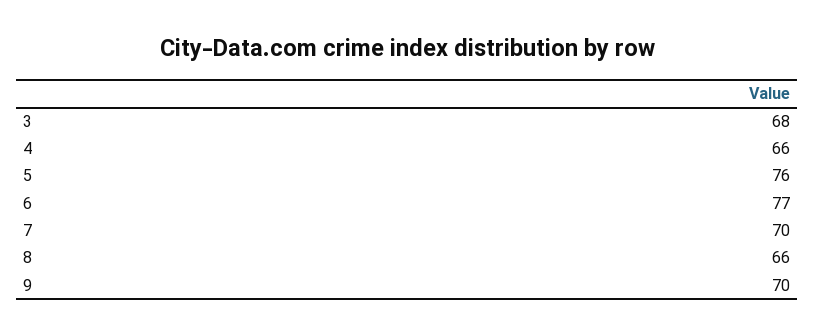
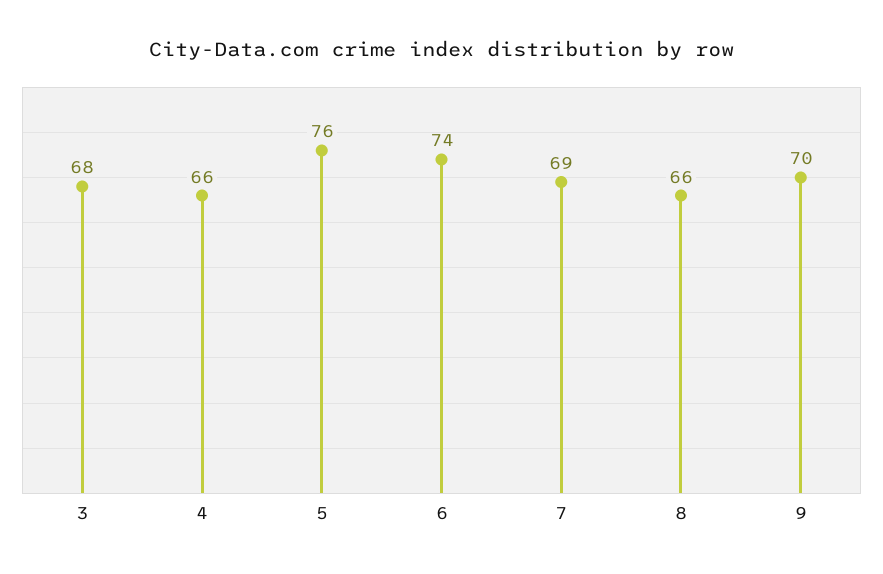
6: 77 -> 74
7: 70 -> 69

